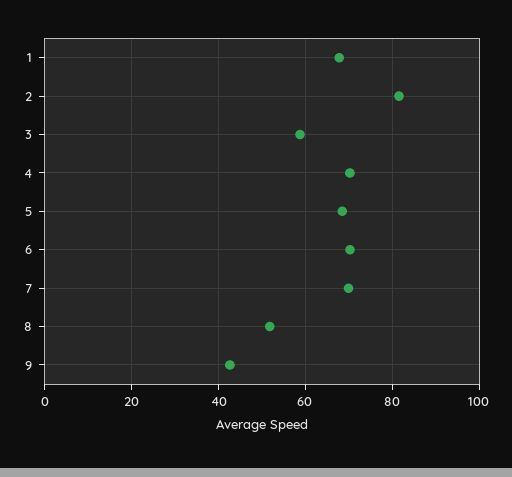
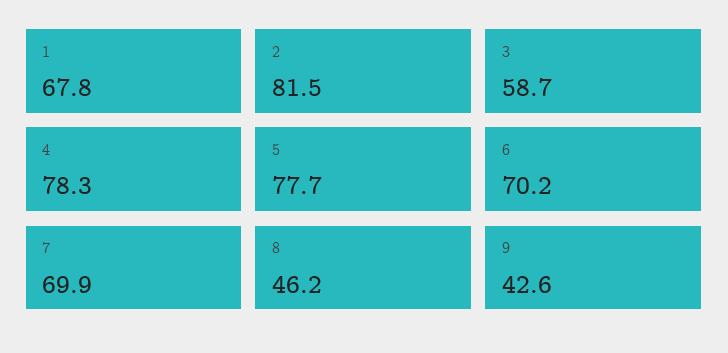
4: 70 -> 78.3
5: 68 -> 77.7
8: 52 -> 46.2

